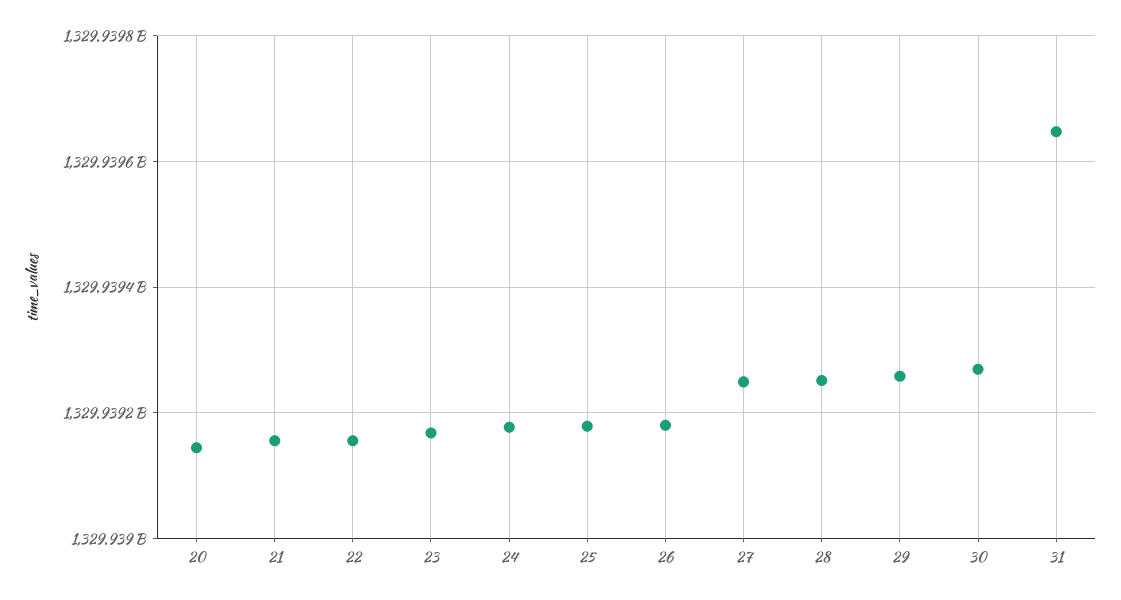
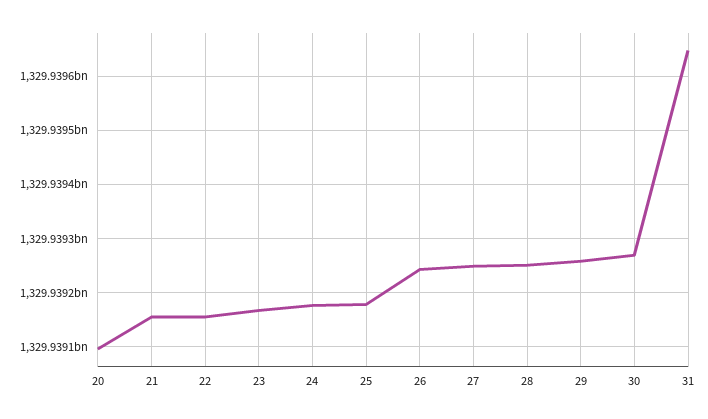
20: 1329939140000 -> 1329939100000
26: 1329939180000 -> 1329939240000

